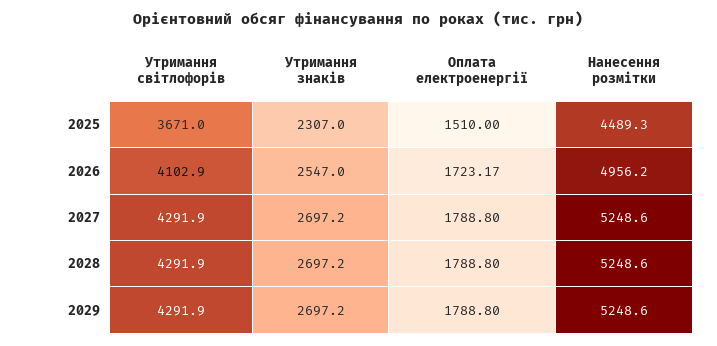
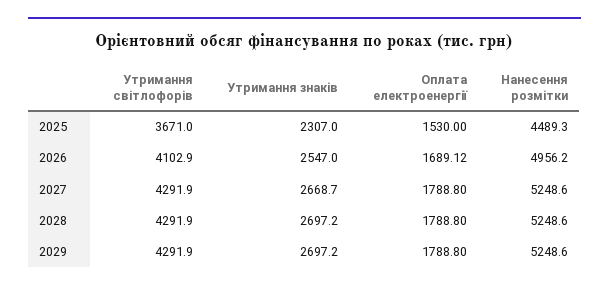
Оплата електроенергії, 2025: 1510 -> 1530
Оплата електроенергії, 2026: 1723.17 -> 1689.12
Утримання знаків, 2027: 2697.2 -> 2668.7

